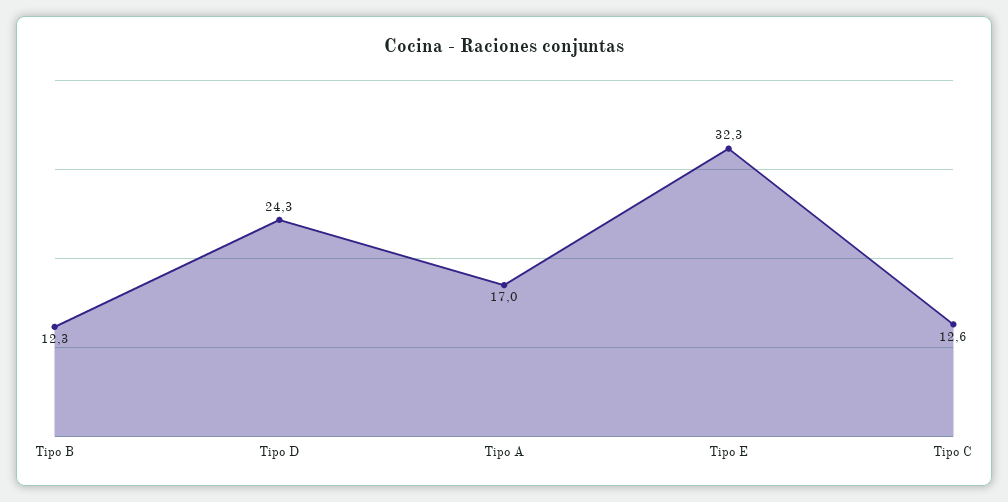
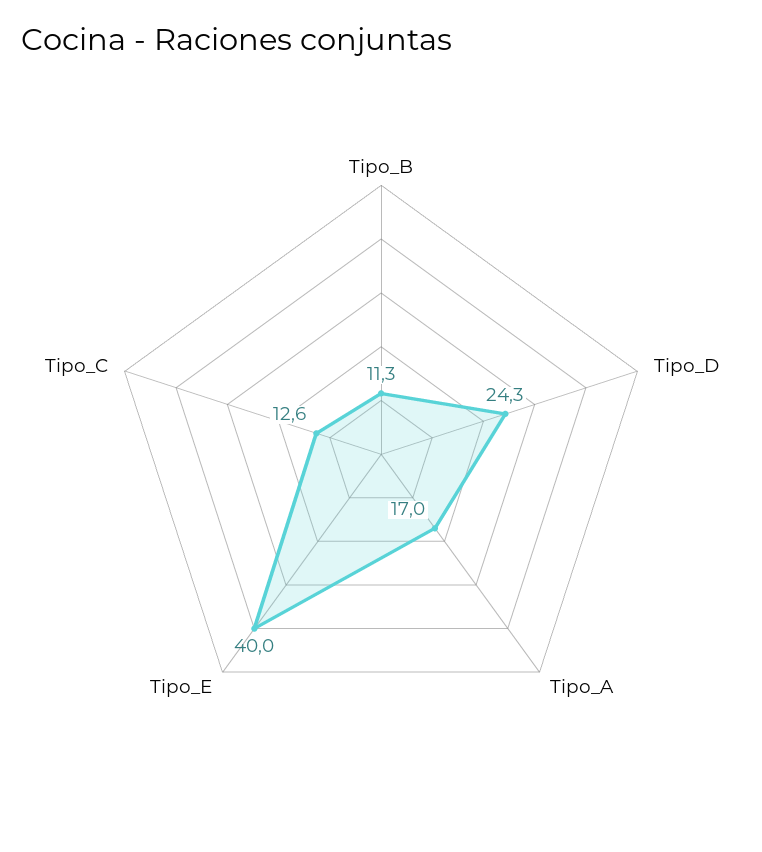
Tipo B: 12.3 -> 11.3
Tipo E: 32.3 -> 40

